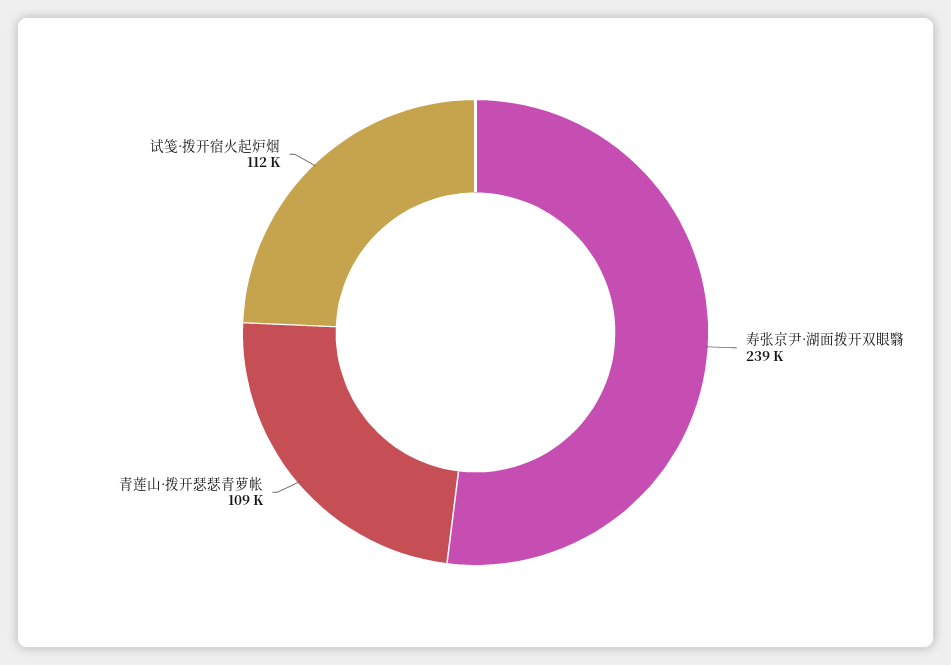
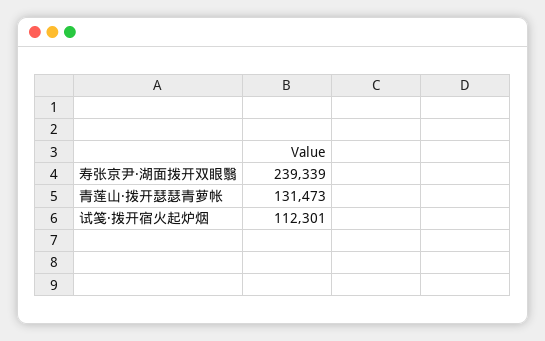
青莲山·拨开瑟瑟青萝帐: 109000 -> 131473

